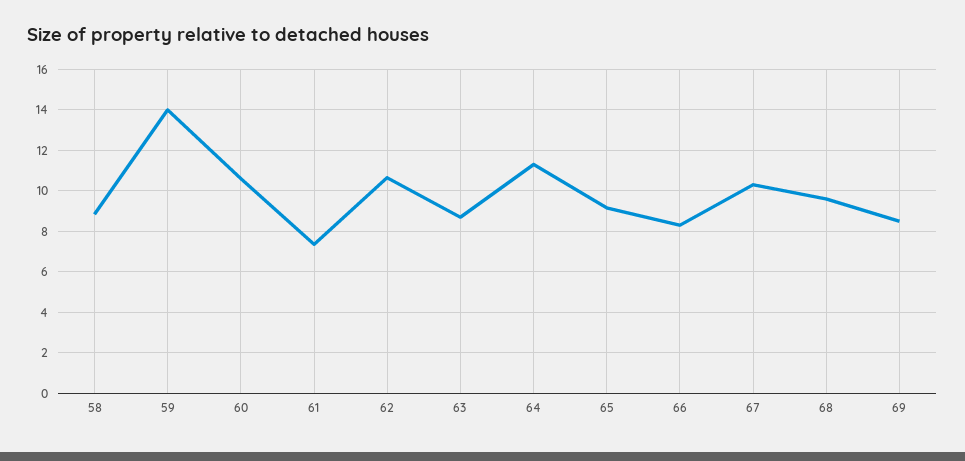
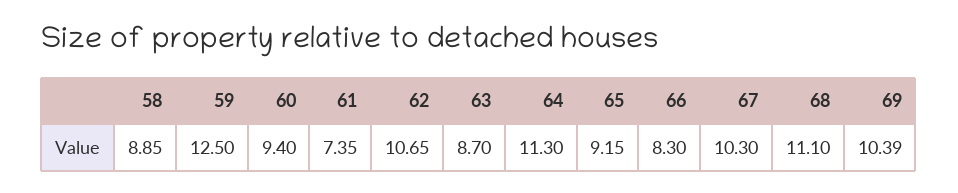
59: 14 -> 12.5
60: 10.5 -> 9.4
68: 9.5 -> 11.1
69: 8.5 -> 10.39

